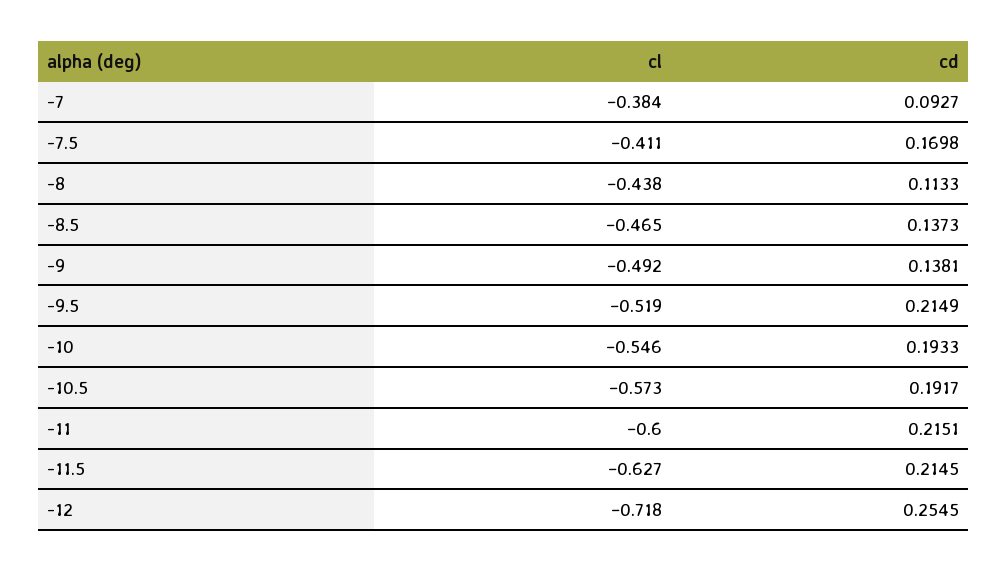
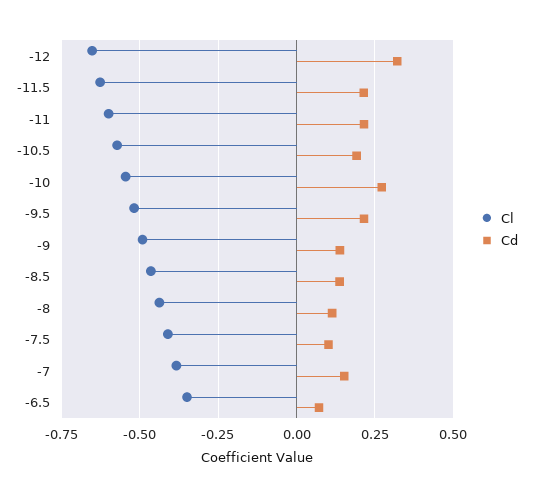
cd, -7: 0.0927 -> 0.15
cd, -7.5: 0.1698 -> 0.1
cd, -10: 0.1933 -> 0.275
cl, -12: -0.718 -> -0.65
cd, -12: 0.2545 -> 0.325
cl, -6.5: none -> -0.35
cd, -6.5: none -> 0.075

